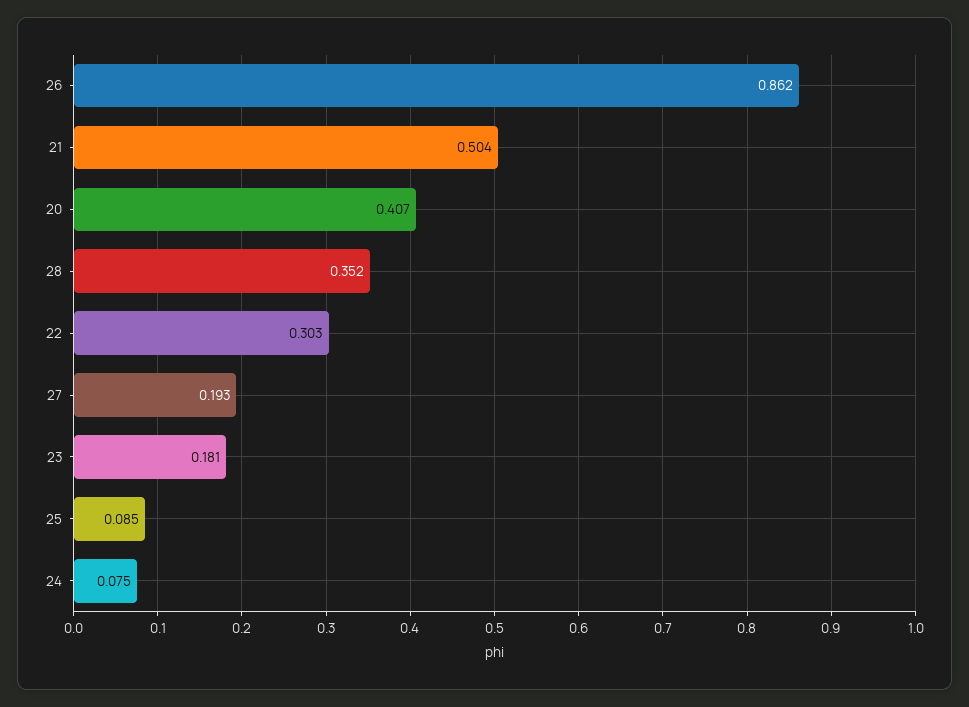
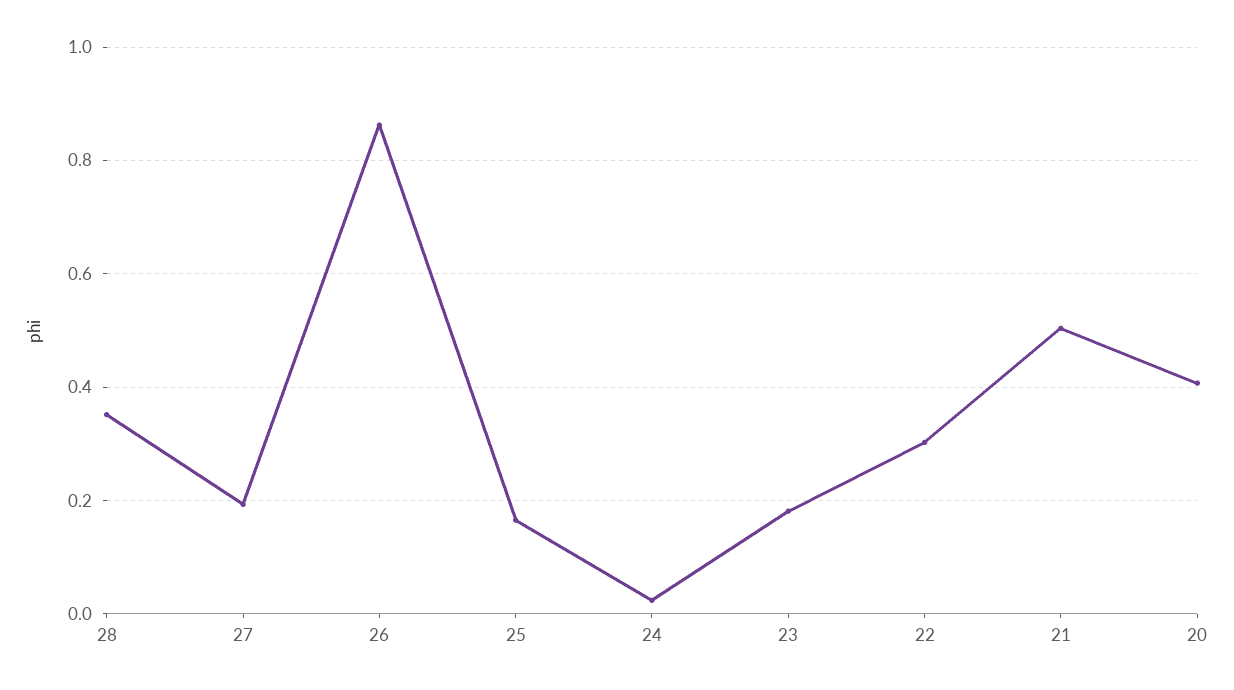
25: 0.085 -> 0.16
24: 0.075 -> 0.02

